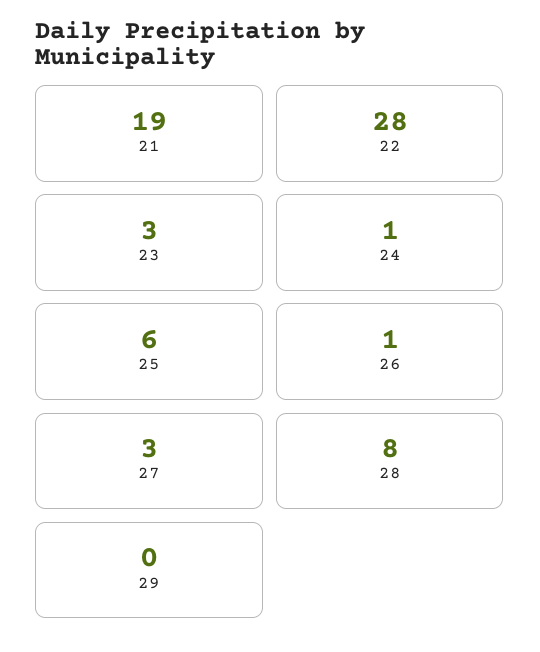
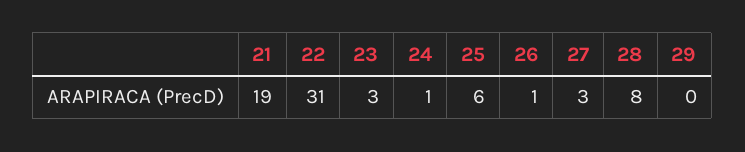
22: 28 -> 31

